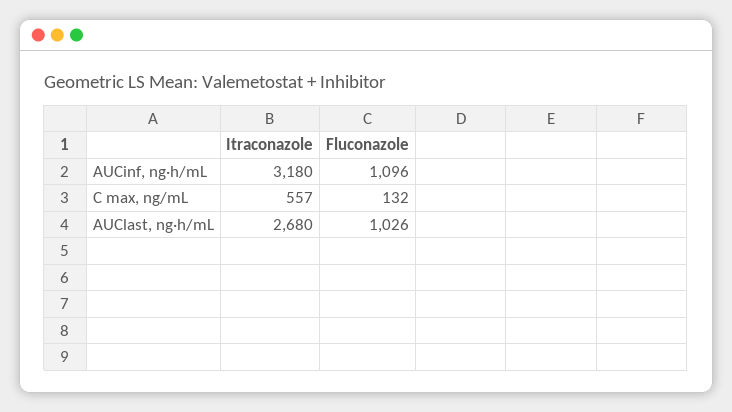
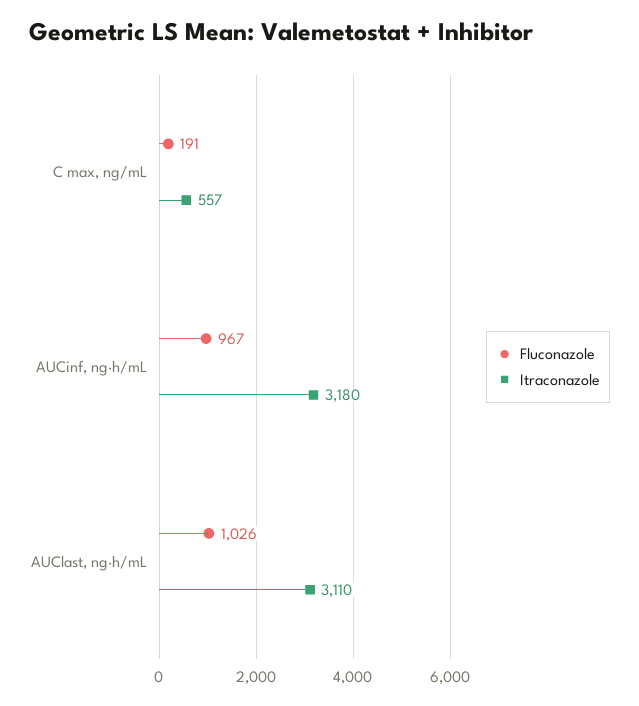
Fluconazole, AUCinf, ng·h/mL: 1096 -> 967
Fluconazole, C max, ng/mL: 132 -> 191
Itraconazole, AUClast, ng·h/mL: 2680 -> 3110

